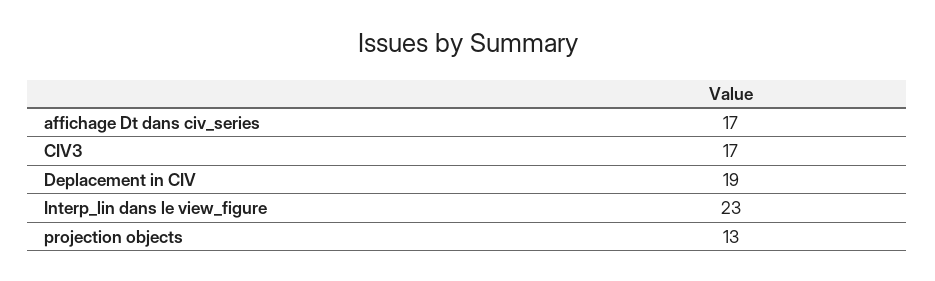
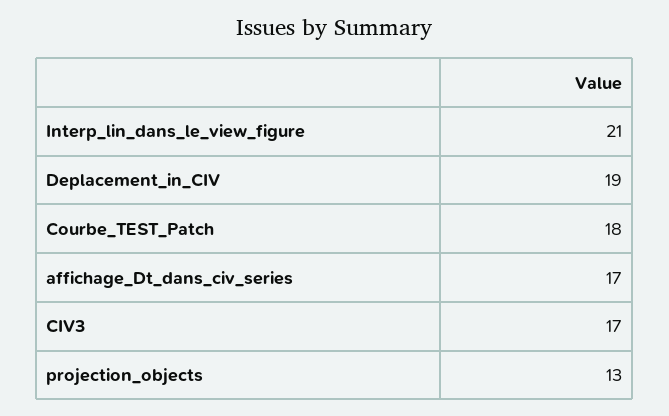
Interp_lin dans le view_figure: 23 -> 21
Courbe_TEST_Patch: none -> 18

